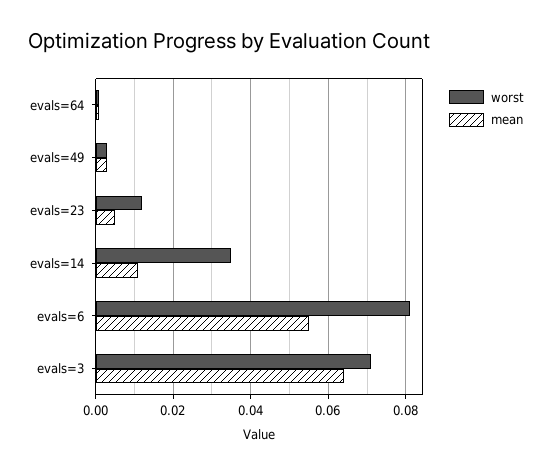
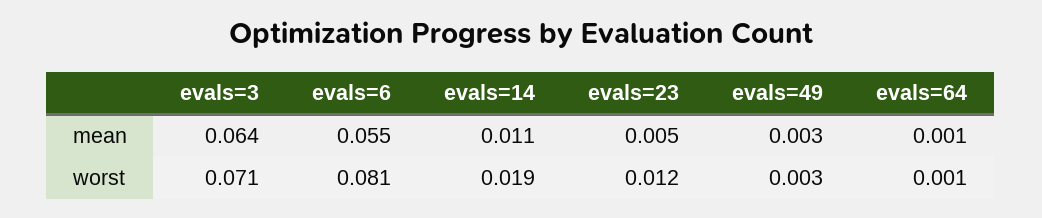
worst, evals=14: 0.035 -> 0.019

